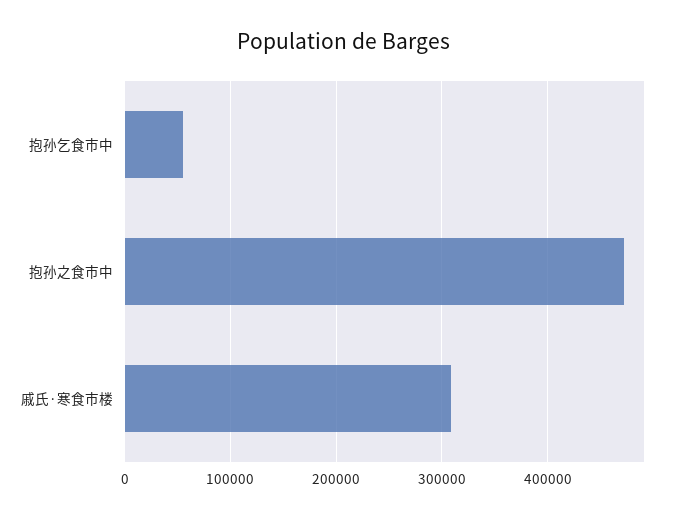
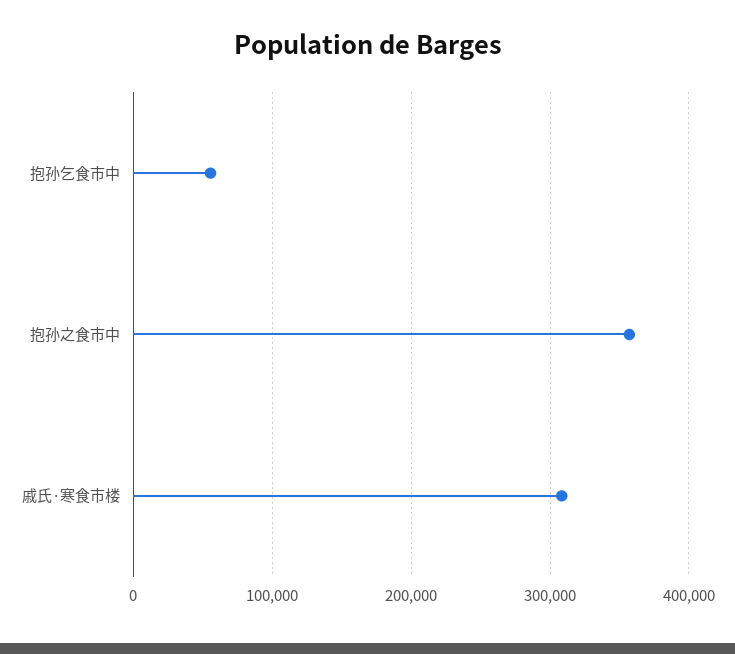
抱孙之食市中: 470000 -> 360000

